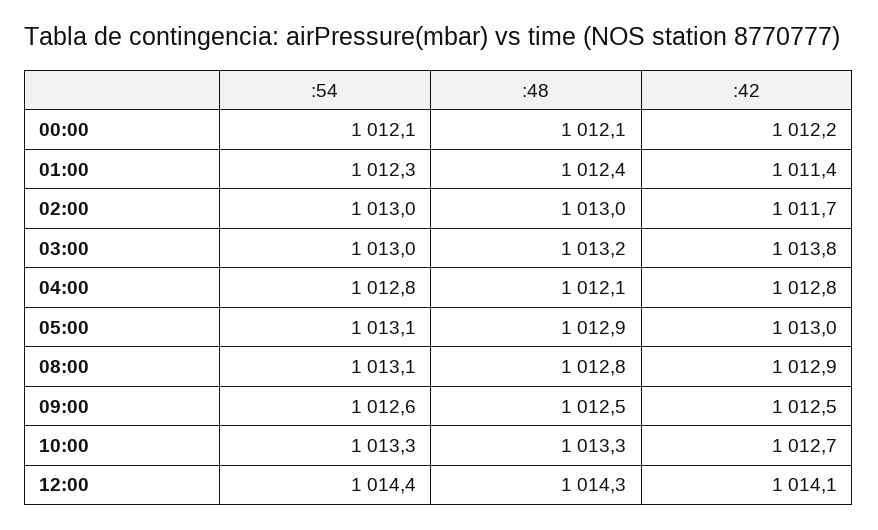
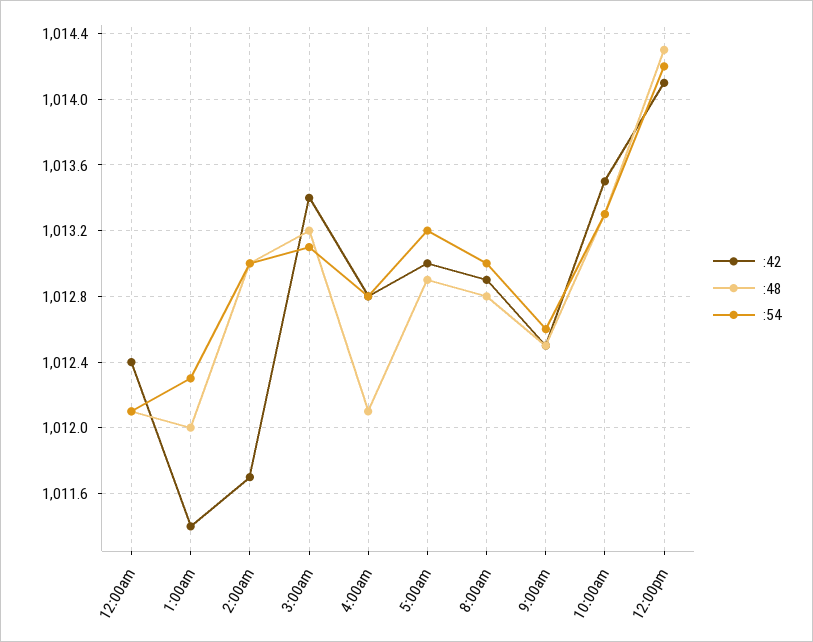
:42, 00:00: 1012.2 -> 1012.4
:48, 01:00: 1012.4 -> 1012
:54, 03:00: 1013 -> 1013.1
:42, 03:00: 1013.8 -> 1013.4
:54, 05:00: 1013.1 -> 1013.2
:54, 08:00: 1013.1 -> 1013
:42, 10:00: 1012.7 -> 1013.5
:54, 12:00: 1014.4 -> 1014.2

